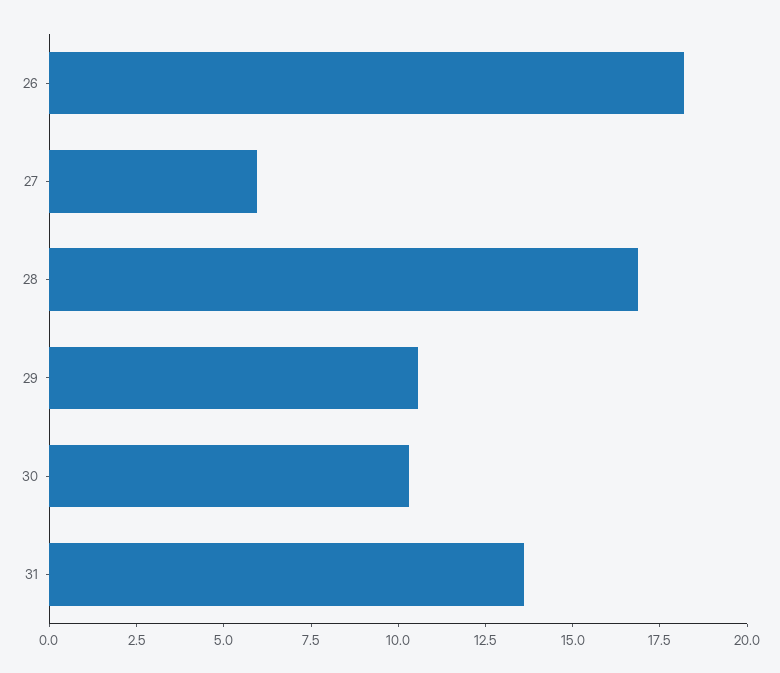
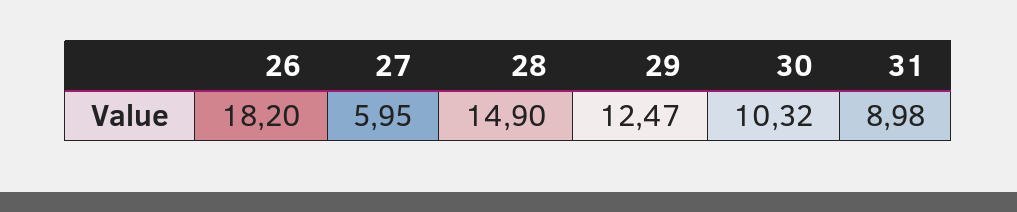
28: 17 -> 14.9
29: 10.5 -> 12.47
31: 13.5 -> 8.98

